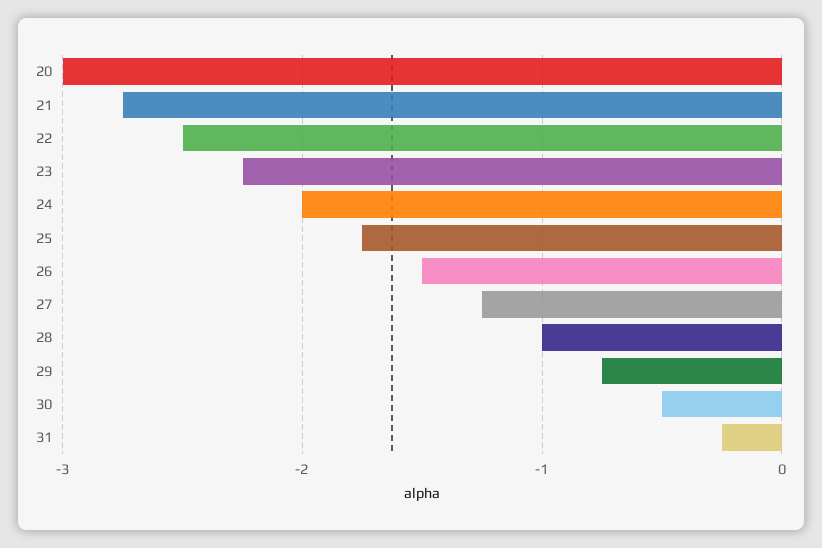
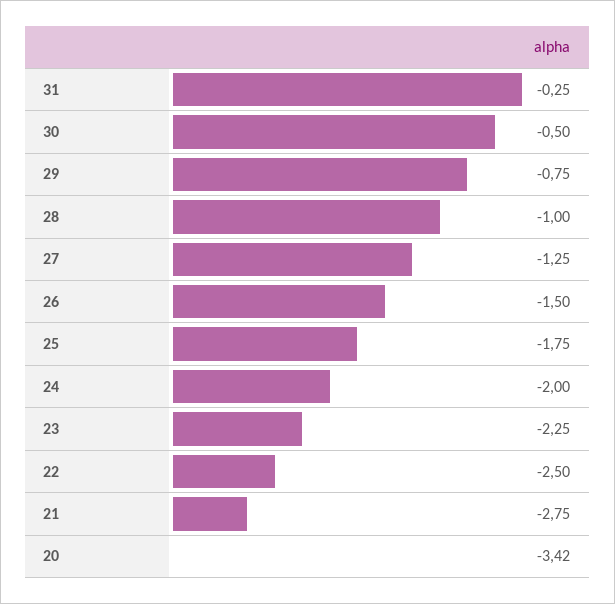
20: -3 -> -3.42

